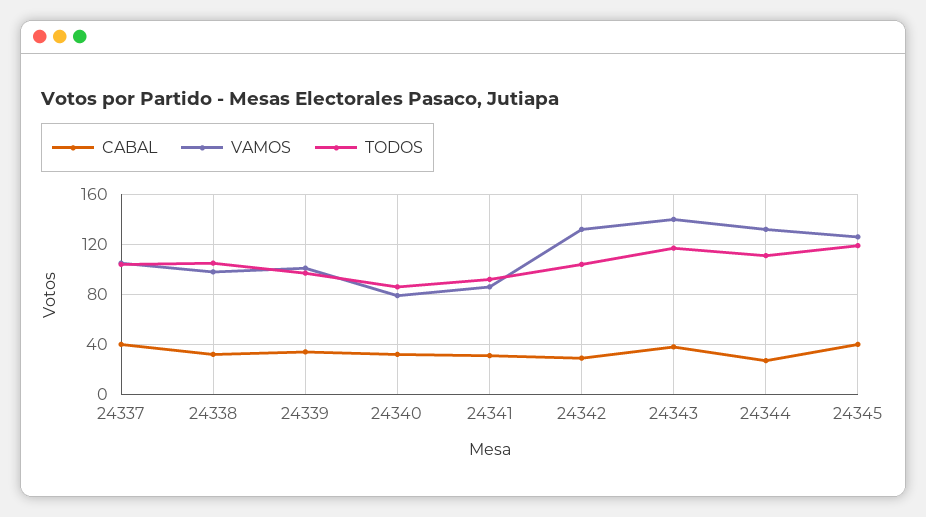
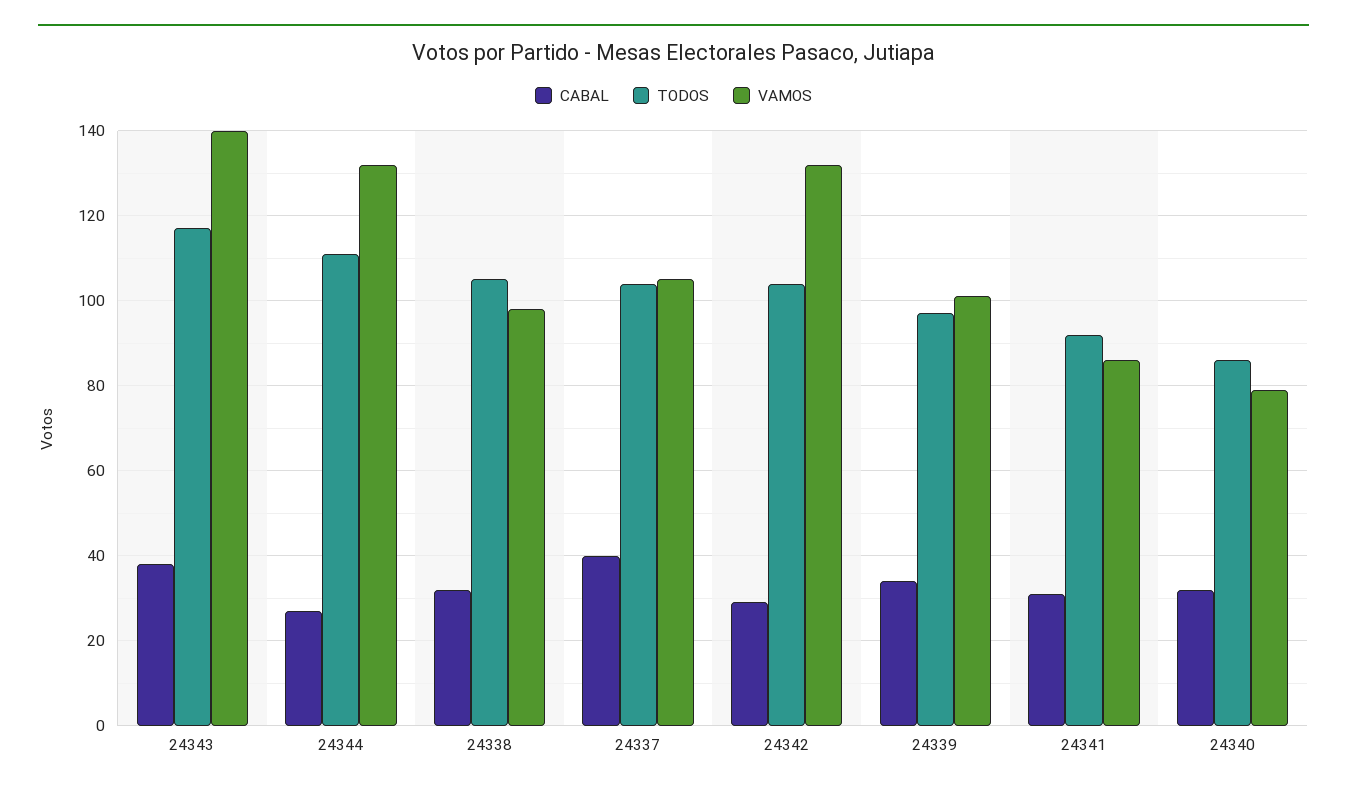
CABAL, 24345: 40 -> none
VAMOS, 24345: 125 -> none
TODOS, 24345: 120 -> none

